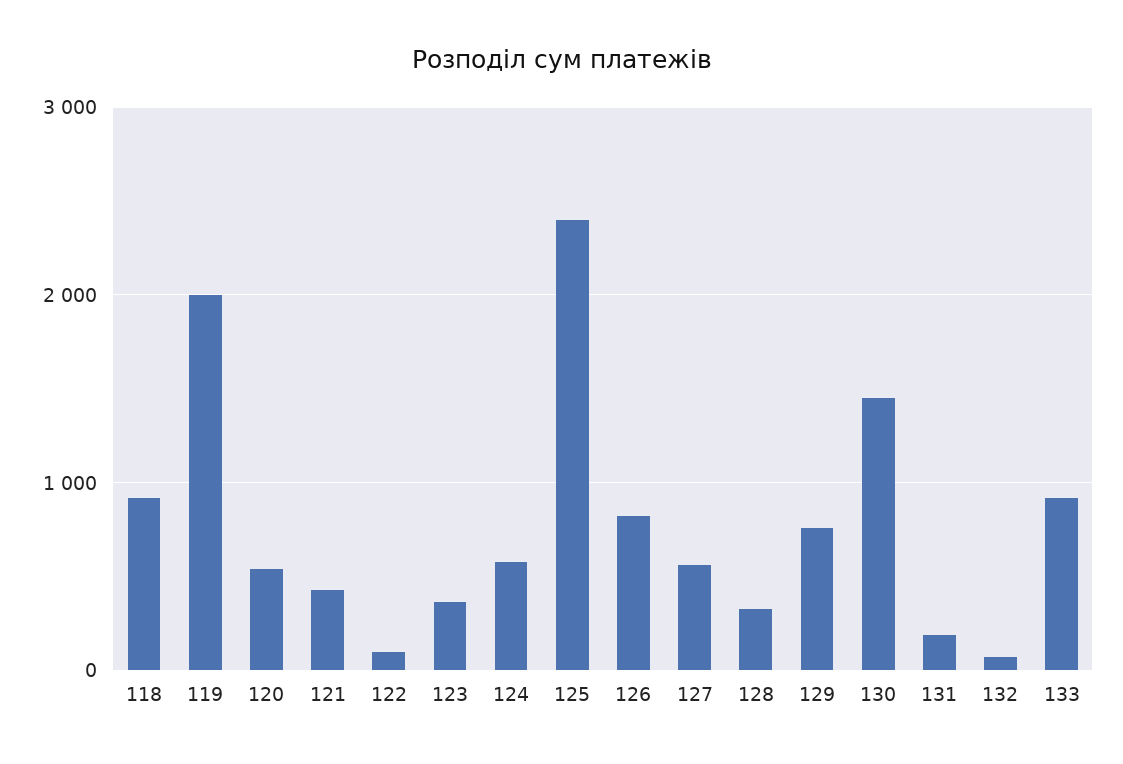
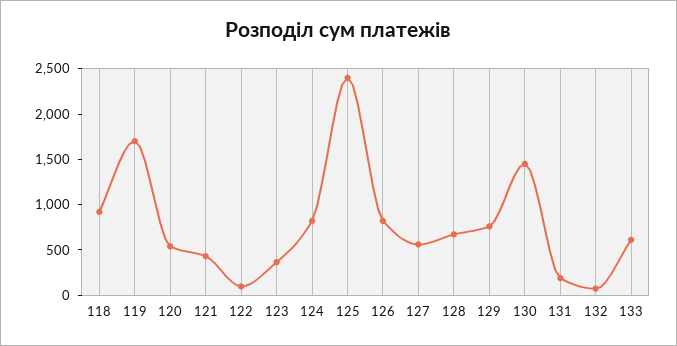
119: 2000 -> 1700
124: 600 -> 800
128: 300 -> 700
133: 900 -> 600

